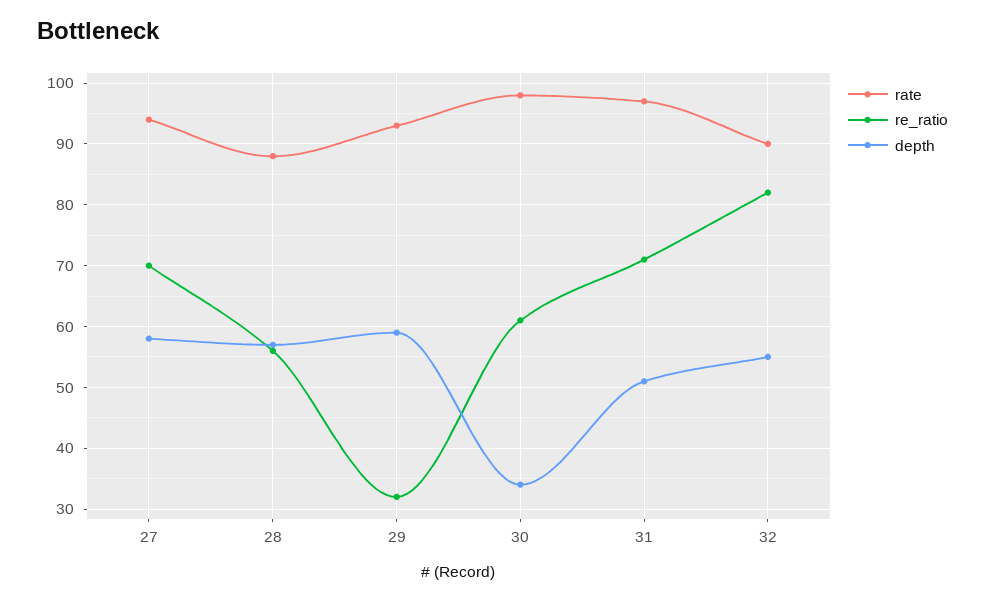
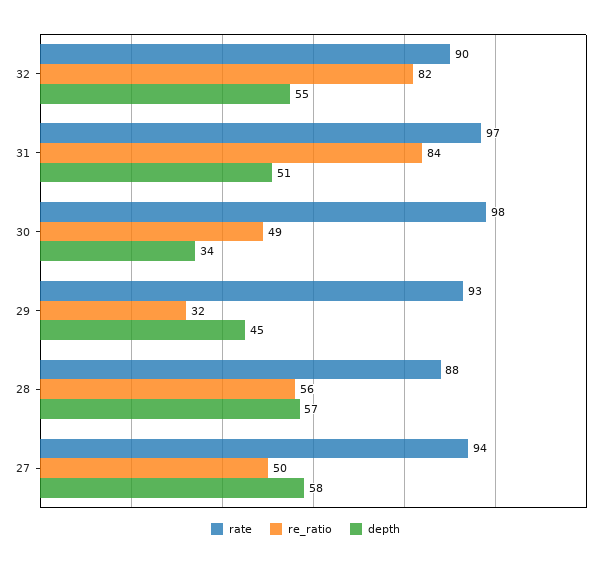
re_ratio, 27: 70 -> 50
depth, 29: 59 -> 45
re_ratio, 30: 61 -> 49
re_ratio, 31: 71 -> 84

